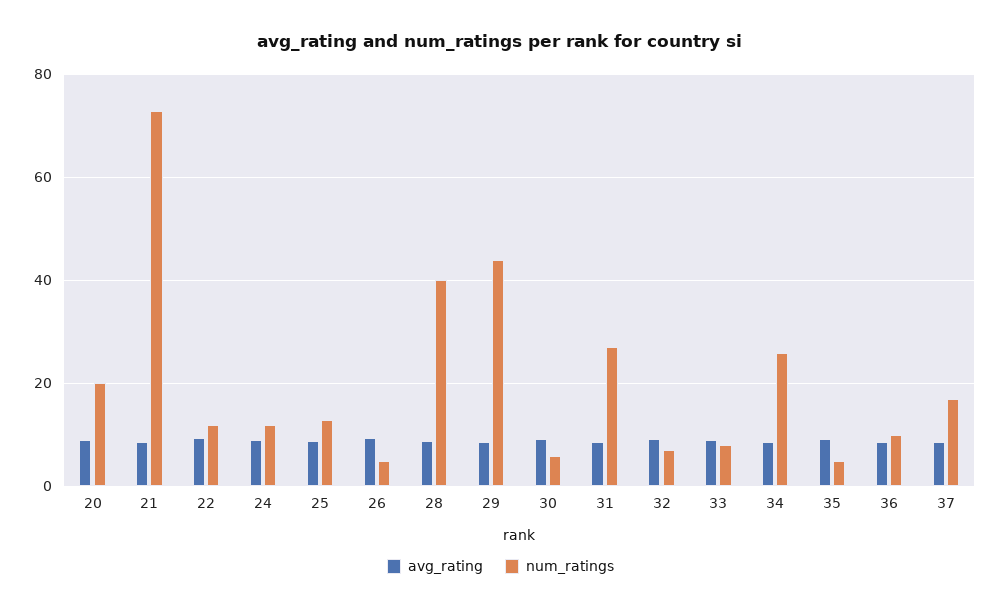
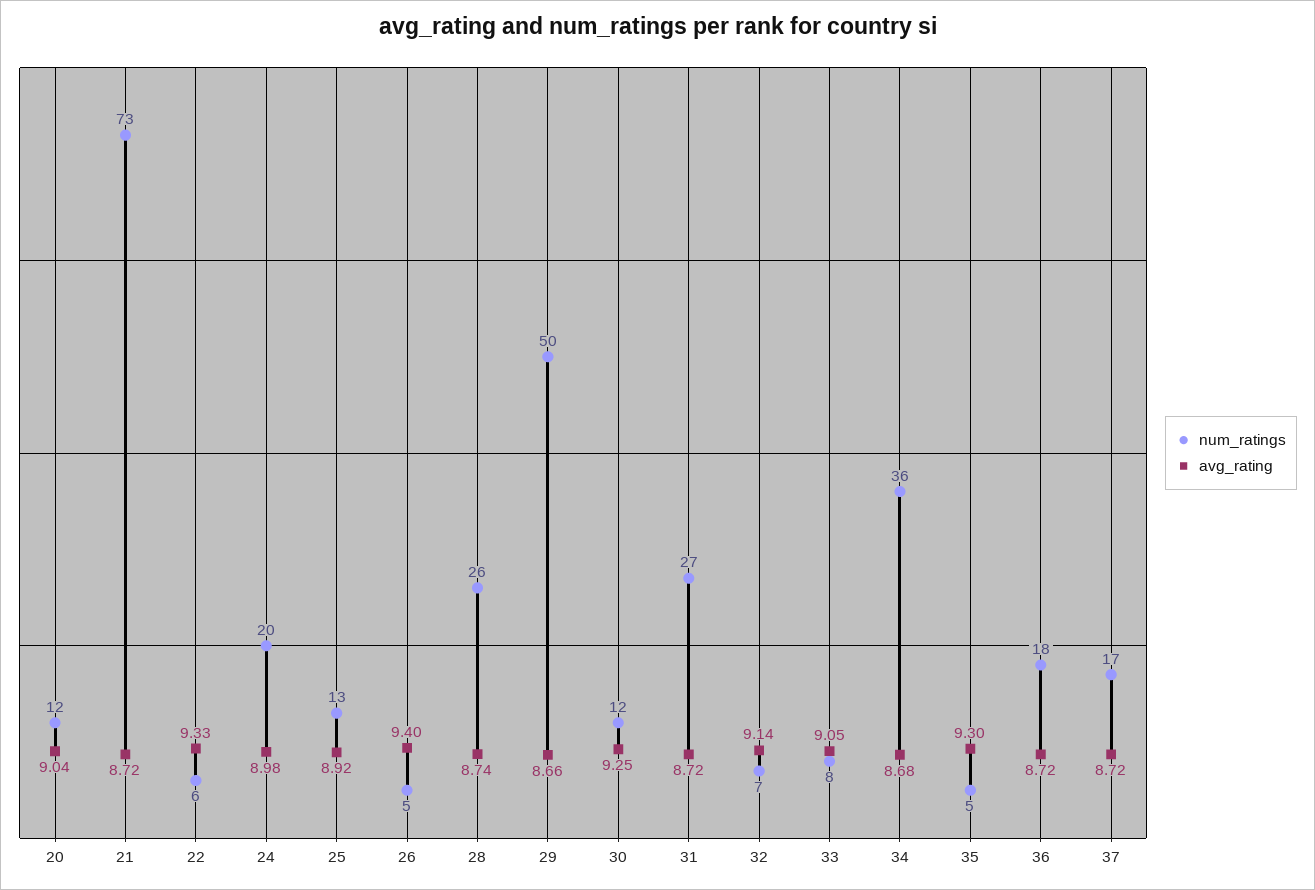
num_ratings, 20: 20 -> 12
num_ratings, 22: 12 -> 6
num_ratings, 24: 12 -> 20
num_ratings, 28: 40 -> 26
num_ratings, 29: 44 -> 50
num_ratings, 30: 6 -> 12
num_ratings, 34: 26 -> 36
num_ratings, 36: 10 -> 18

